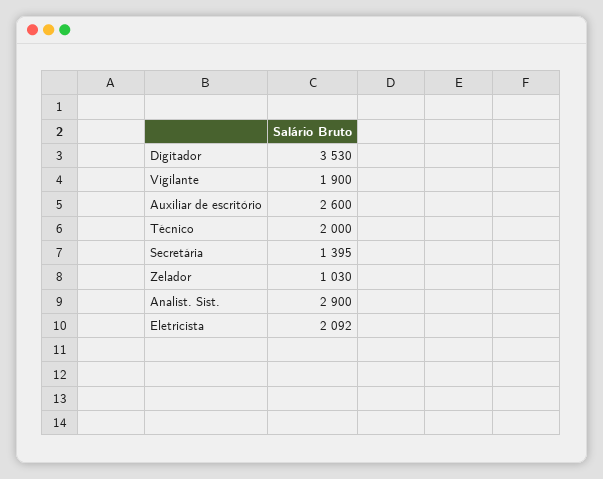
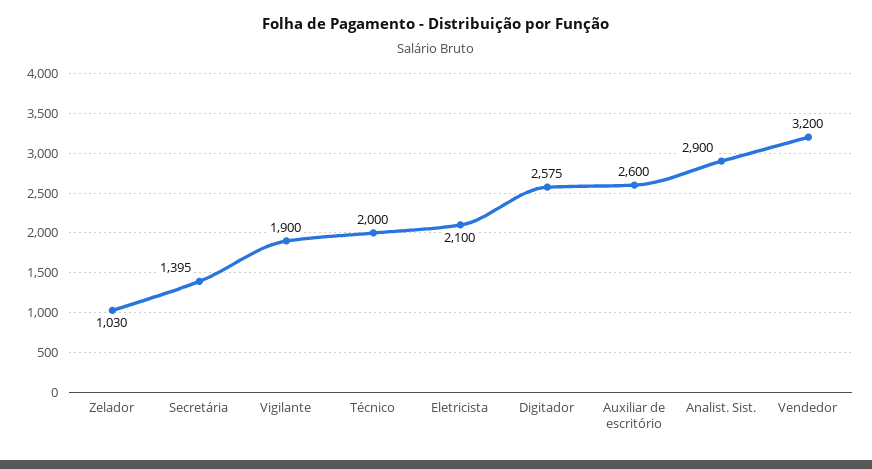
Digitador: 3530 -> 2575
Eletricista: 2092 -> 2100
Vendedor: none -> 3200

